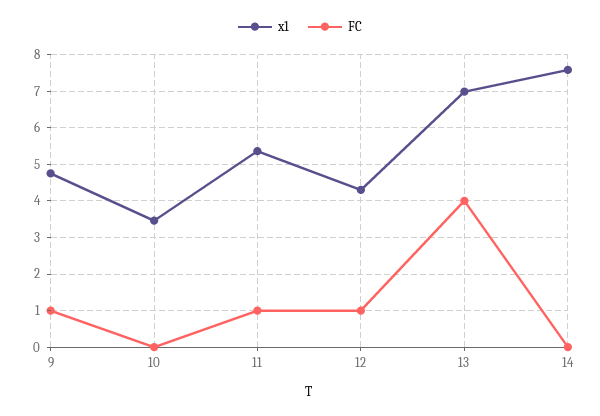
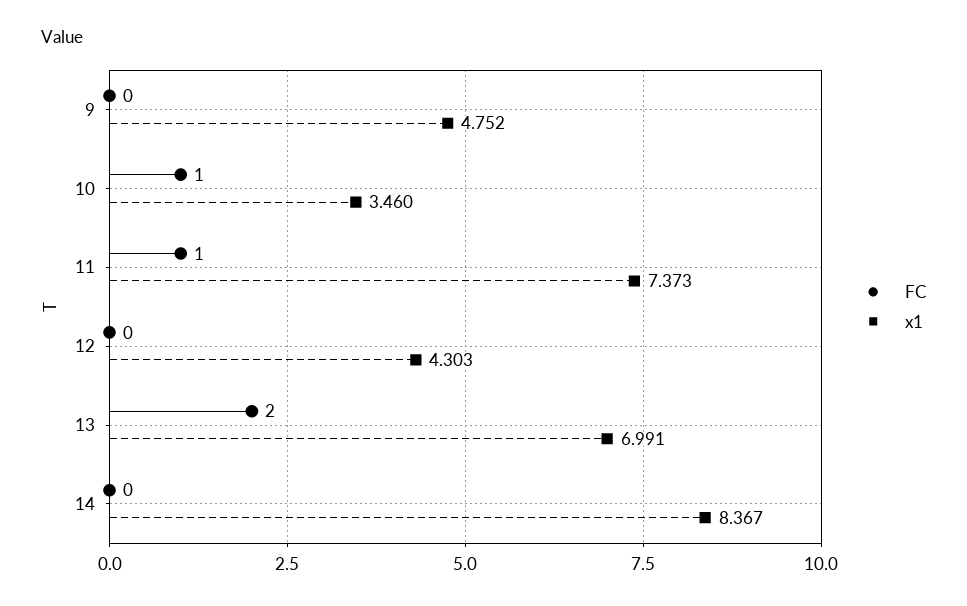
FC, 9: 1 -> 0
FC, 10: 0 -> 1
x1, 11: 5.4 -> 7.373
FC, 12: 1 -> 0
FC, 13: 4 -> 2
x1, 14: 7.6 -> 8.367

